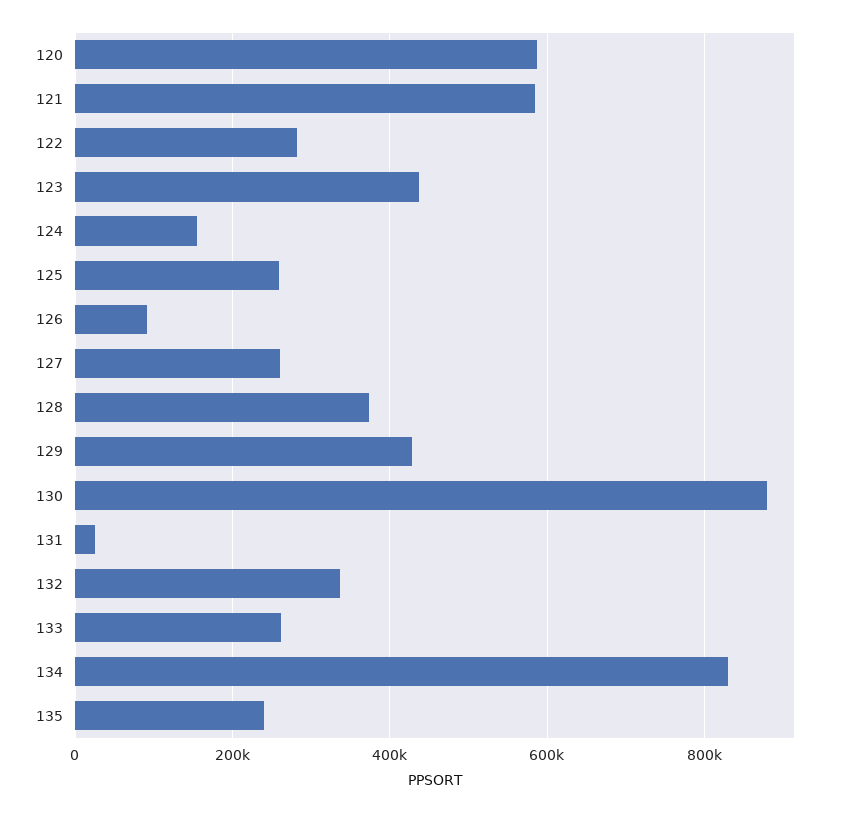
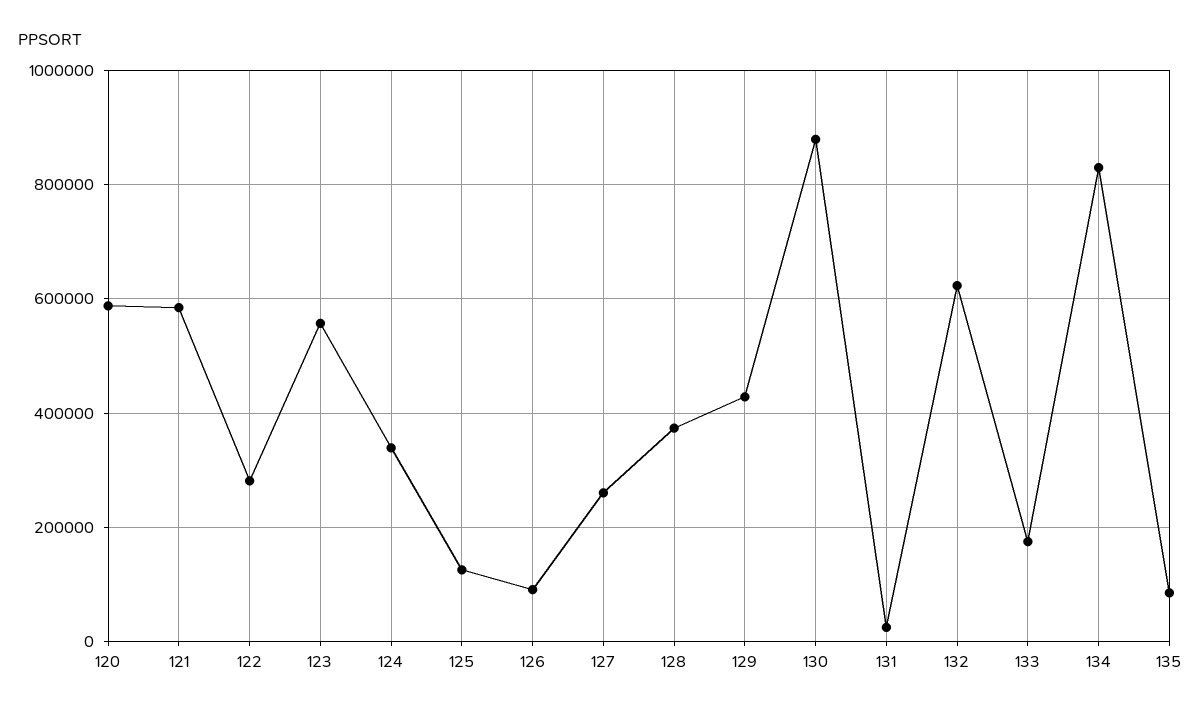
123: 440000 -> 560000
124: 160000 -> 340000
125: 260000 -> 120000
132: 340000 -> 620000
133: 260000 -> 180000
135: 240000 -> 80000

